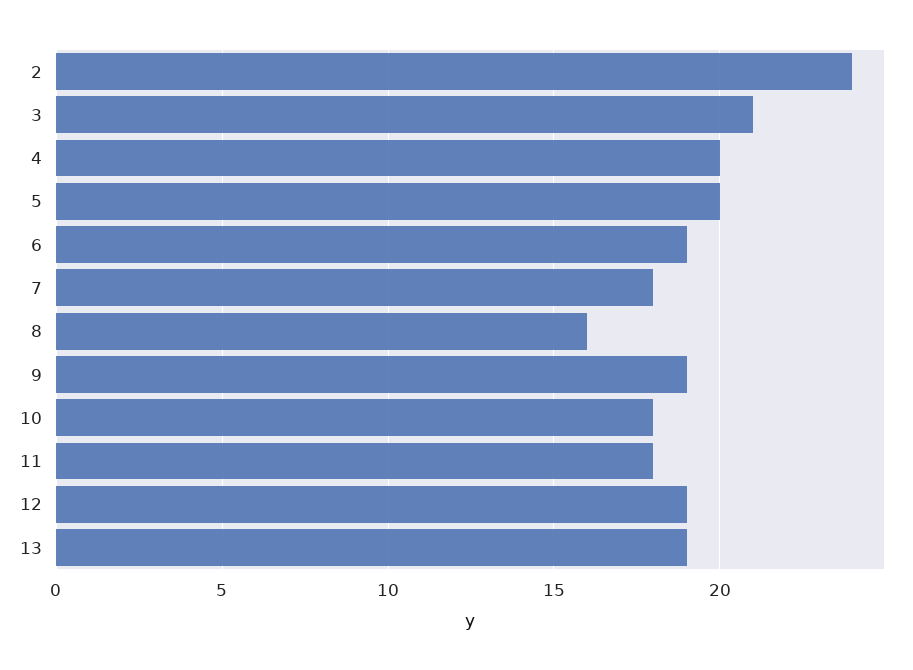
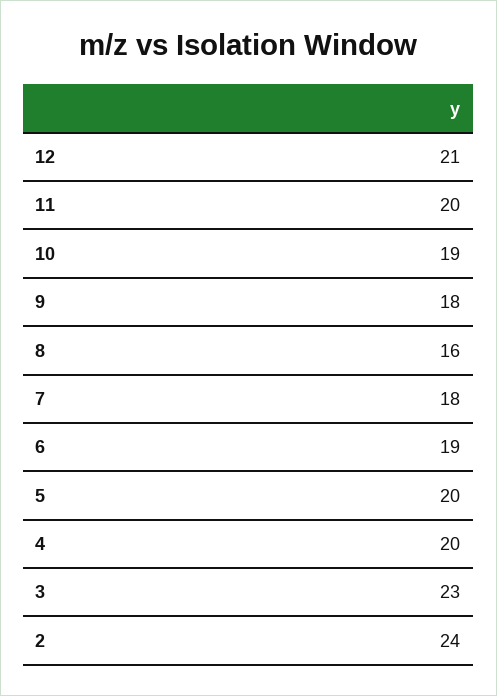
3: 21 -> 23
9: 19 -> 18
10: 18 -> 19
11: 18 -> 20
12: 19 -> 21
13: 19 -> none

